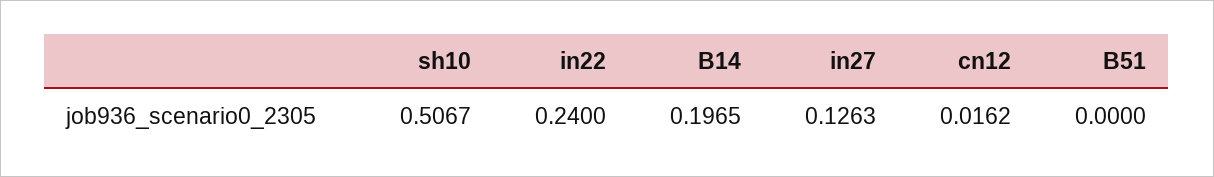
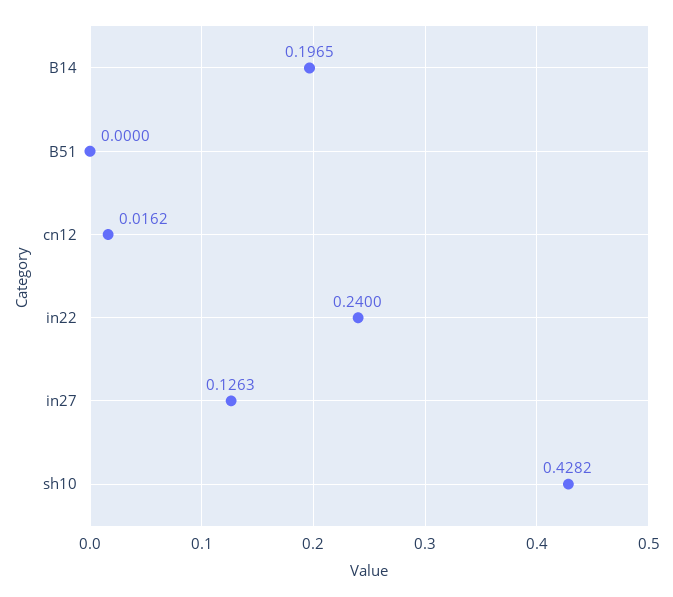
sh10: 0.5067 -> 0.4282

